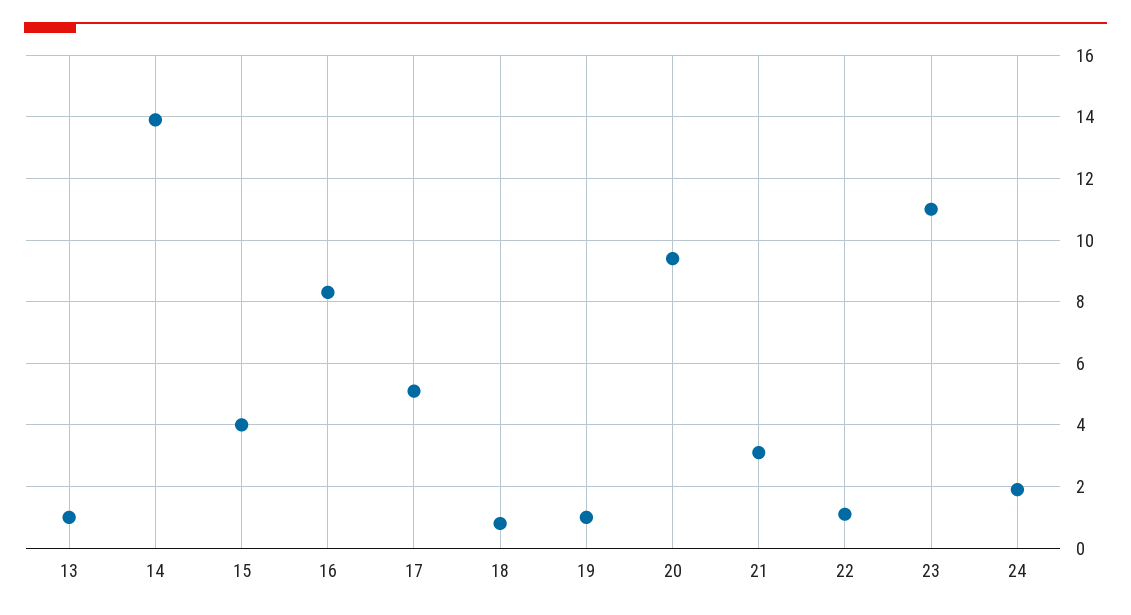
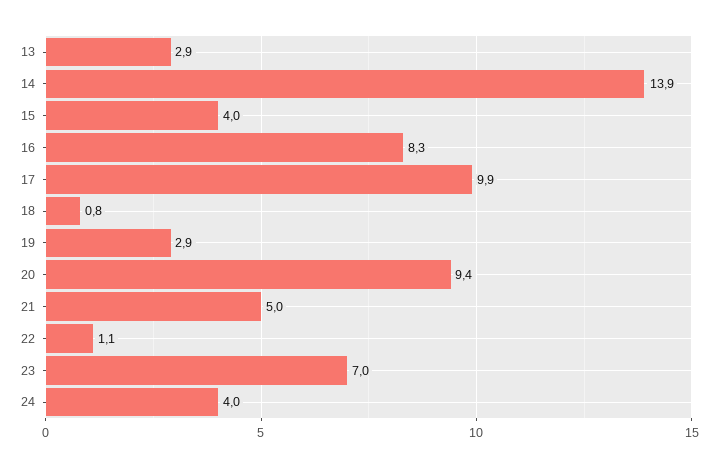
13: 1 -> 2.9
17: 5 -> 9.9
19: 1 -> 2.9
21: 3 -> 5
23: 11 -> 7
24: 2 -> 4

